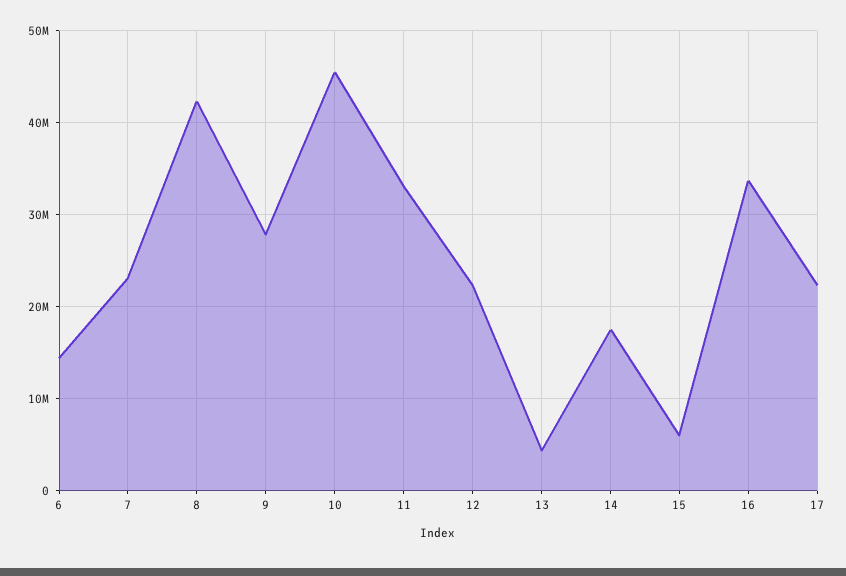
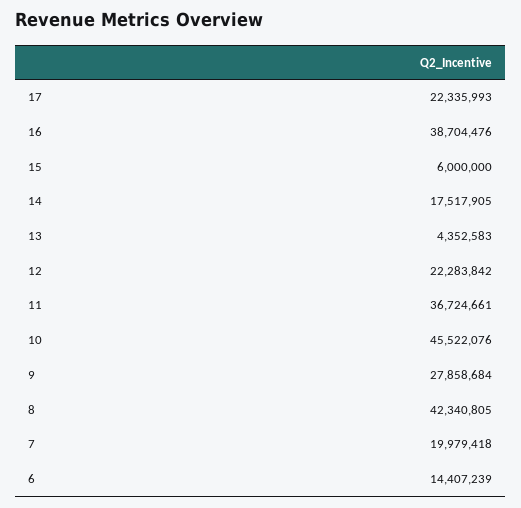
7: 23000000 -> 19979418
11: 33000000 -> 36724661
16: 34000000 -> 38704476

